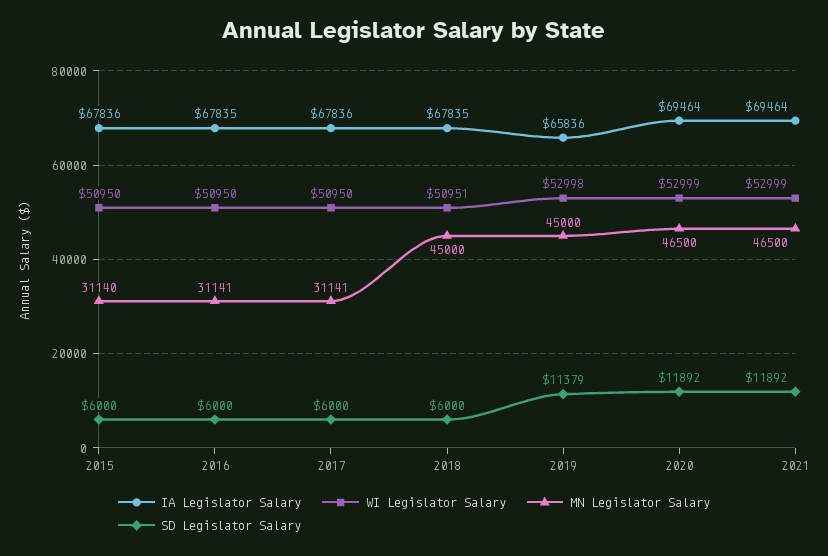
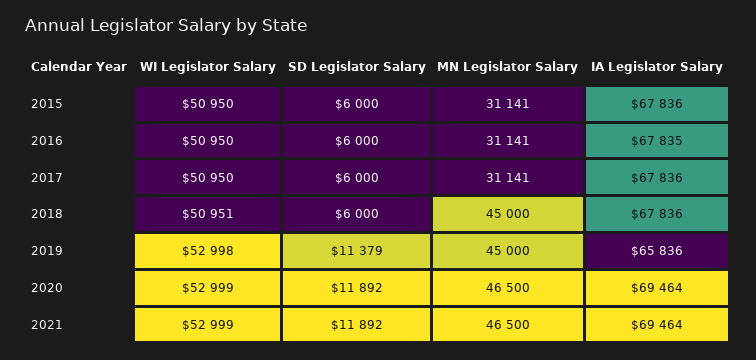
MN Legislator Salary, 2015: 31140 -> 31141
IA Legislator Salary, 2018: 67835 -> 67836

